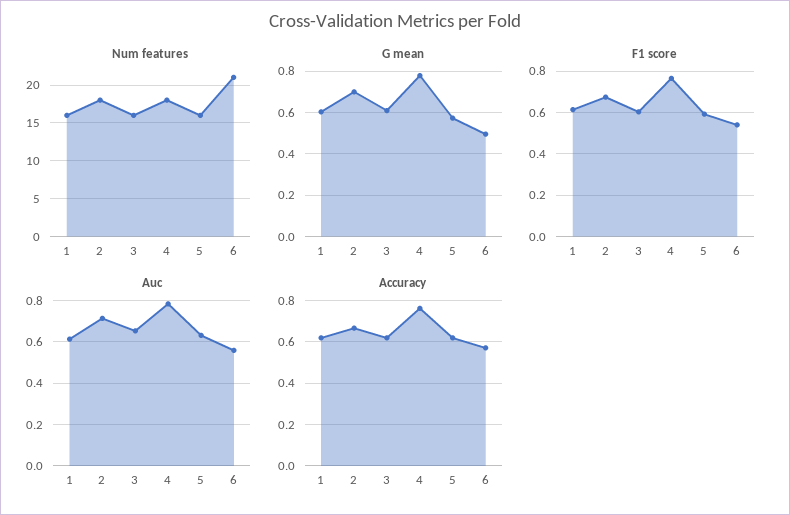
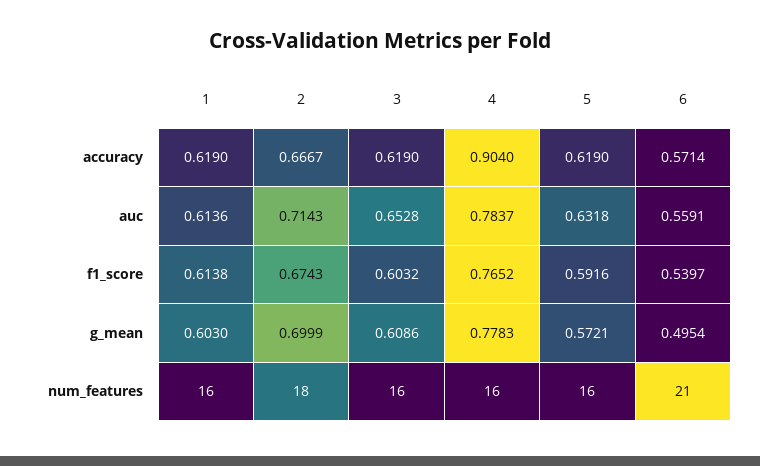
Num features, 4: 18 -> 16
Accuracy, 4: 0.75 -> 0.904

